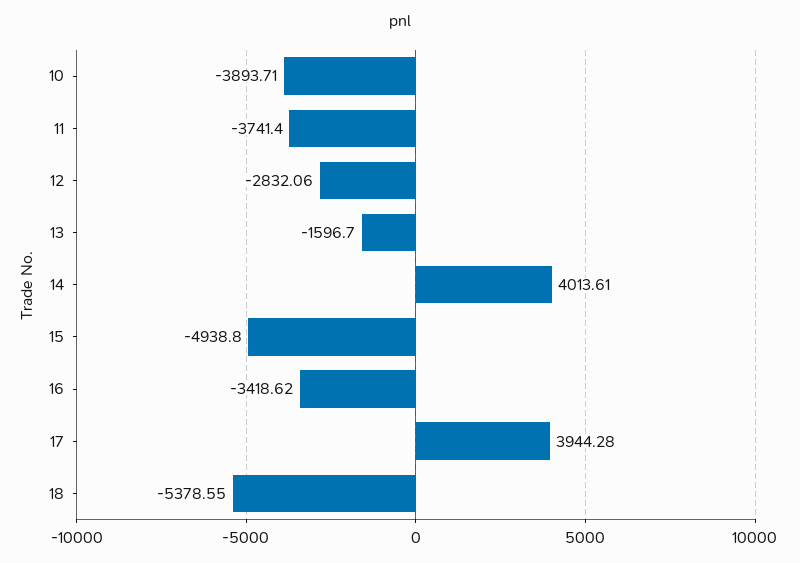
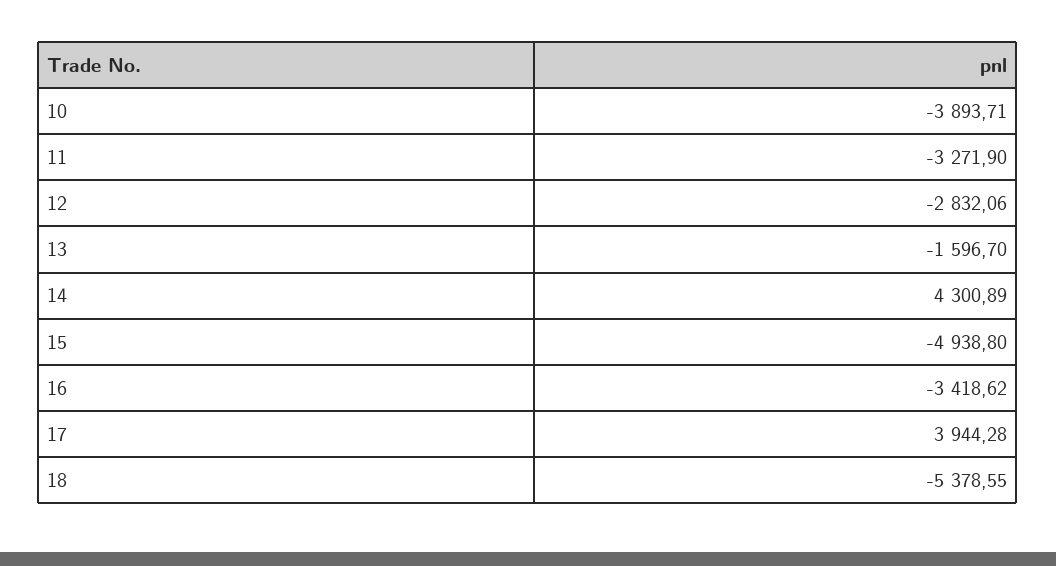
11: -3741.4 -> -3271.9
14: 4013.61 -> 4300.89

